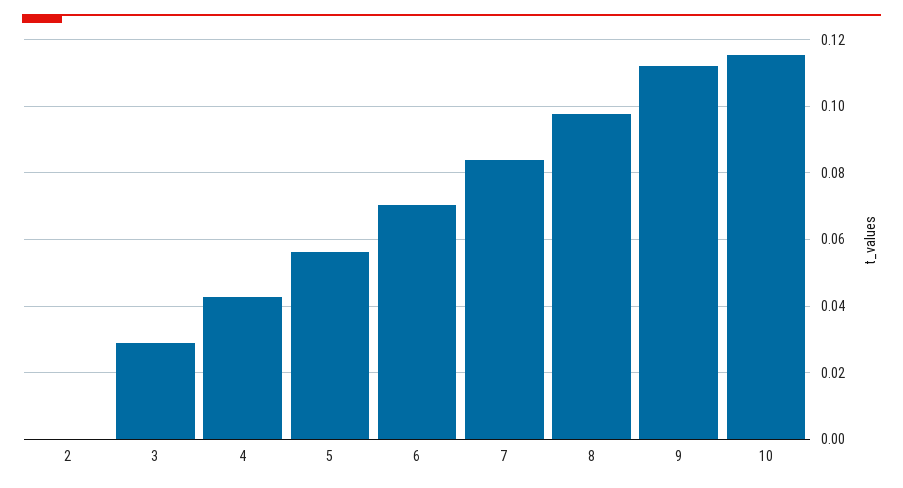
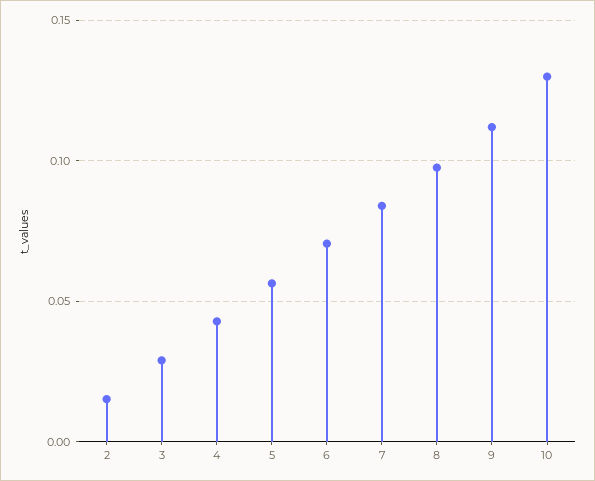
2: 0 -> 0.015
10: 0.116 -> 0.13

